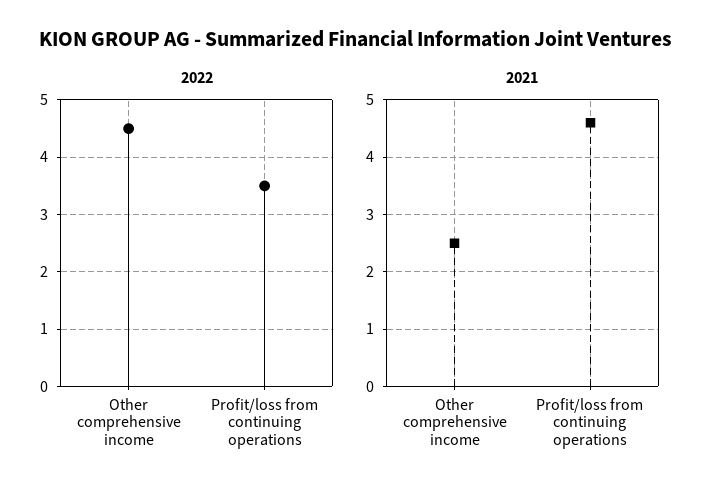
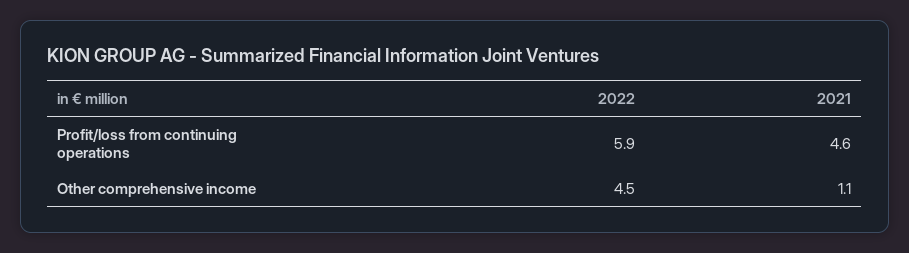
2022, Profit/loss from continuing operations: 3.5 -> 5.9
2021, Other comprehensive income: 2.5 -> 1.1

